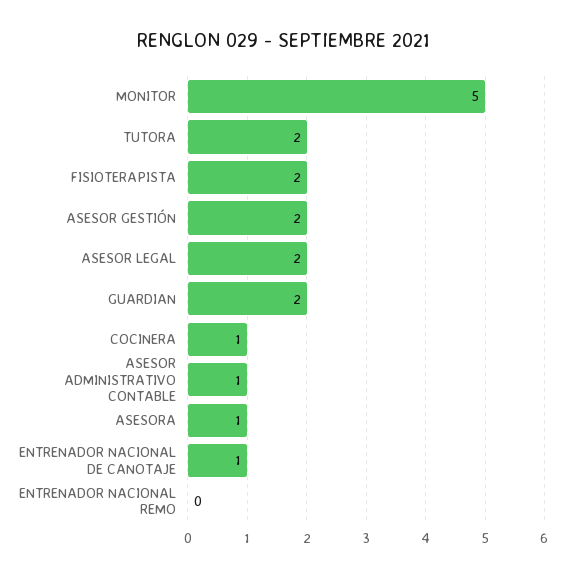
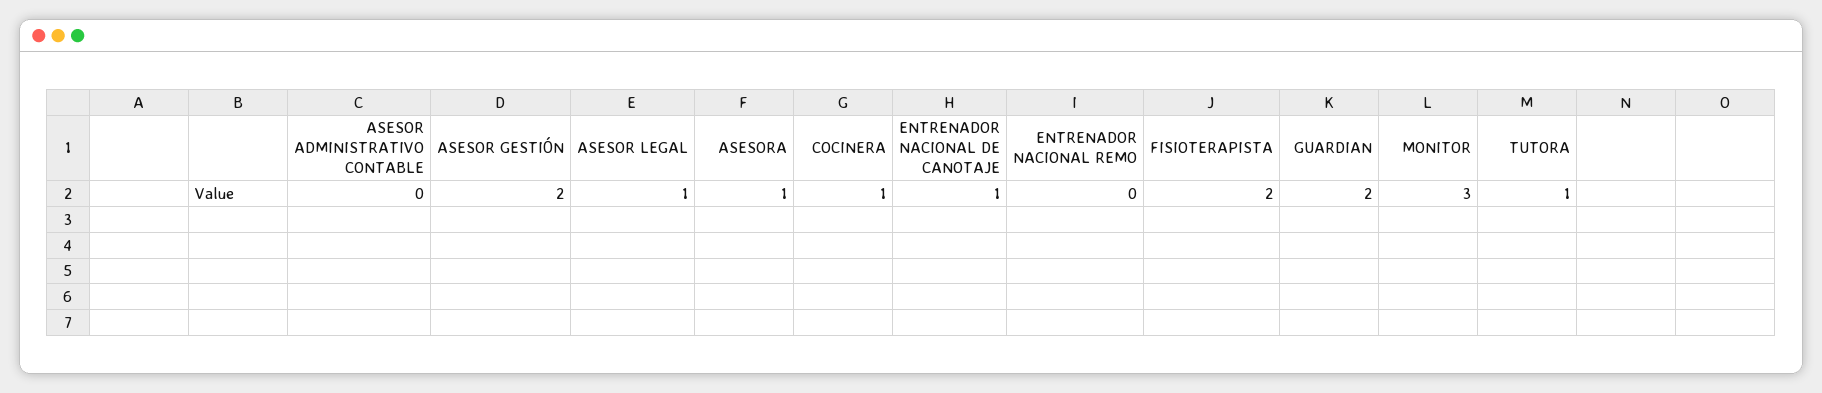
MONITOR: 5 -> 3
TUTORA: 2 -> 1
ASESOR LEGAL: 2 -> 1
ASESOR ADMINISTRATIVO CONTABLE: 1 -> 0

